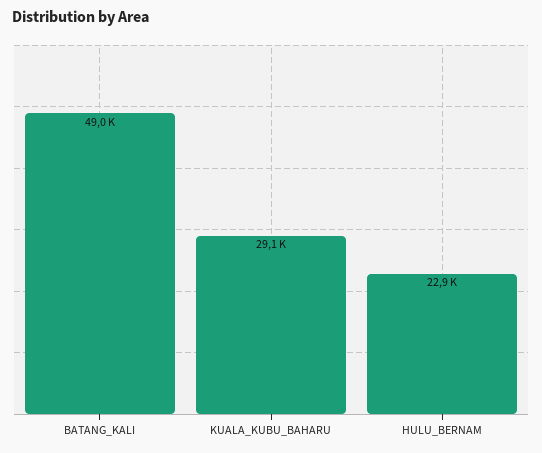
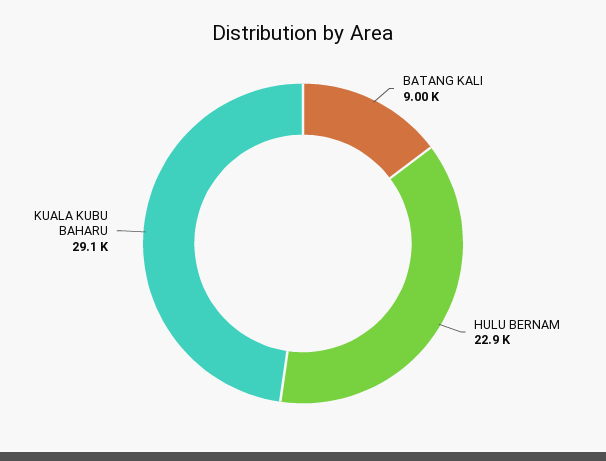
BATANG_KALI: 49000 -> 9000

